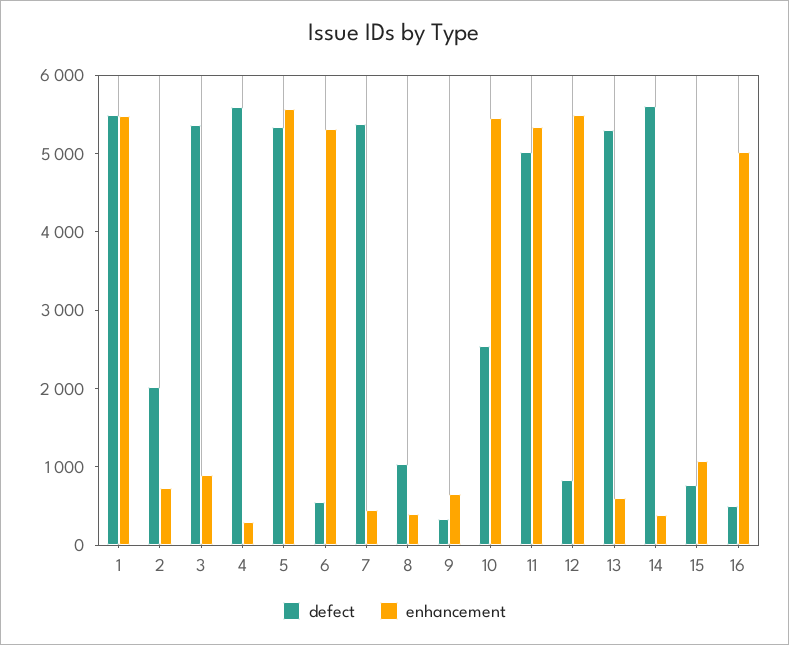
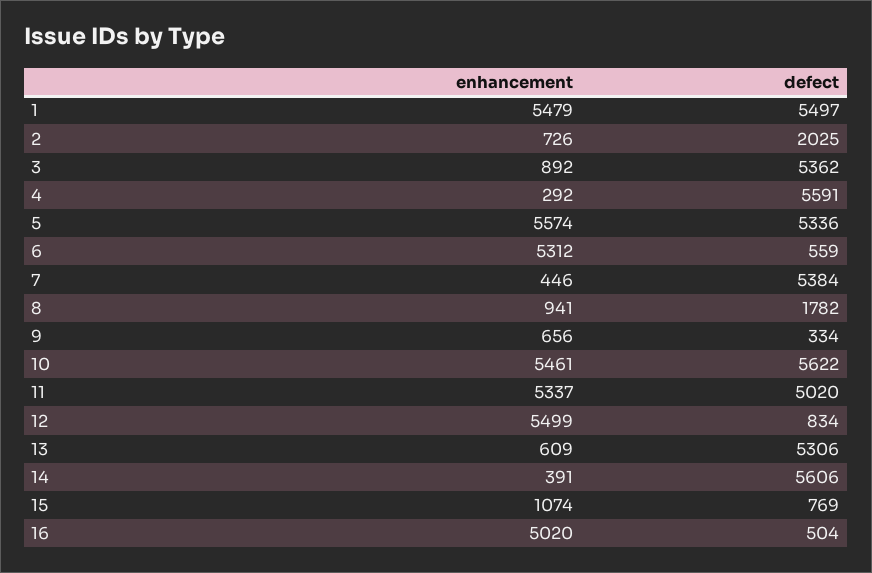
defect, 8: 1000 -> 1782
enhancement, 8: 400 -> 941
defect, 10: 2600 -> 5622

